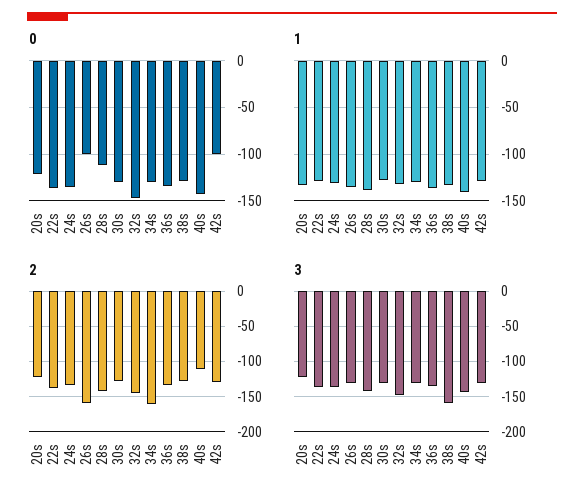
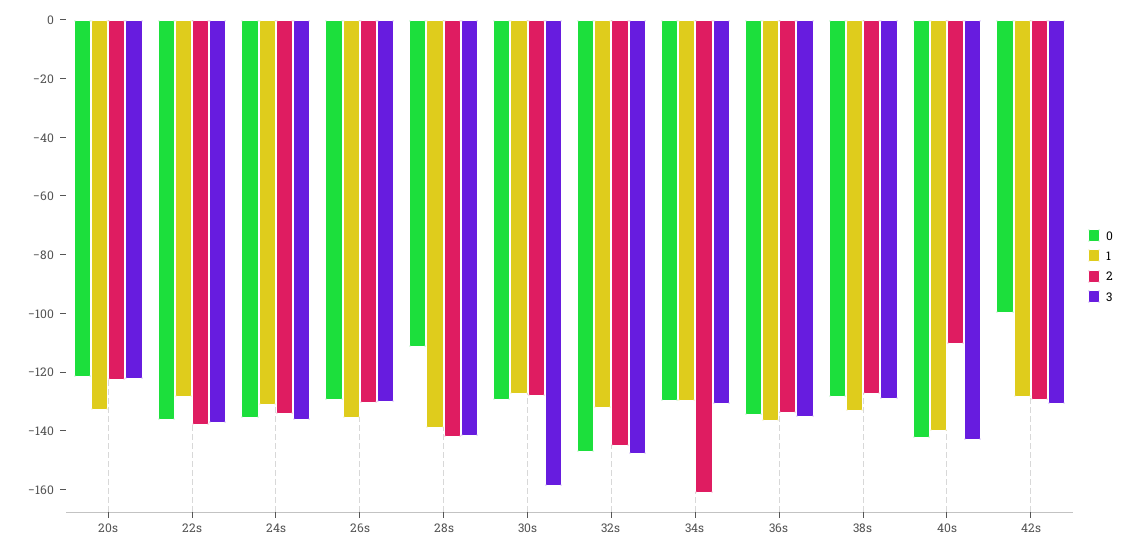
0, 26s: -100 -> -130
2, 26s: -160 -> -130
3, 30s: -130 -> -160
3, 38s: -160 -> -130

